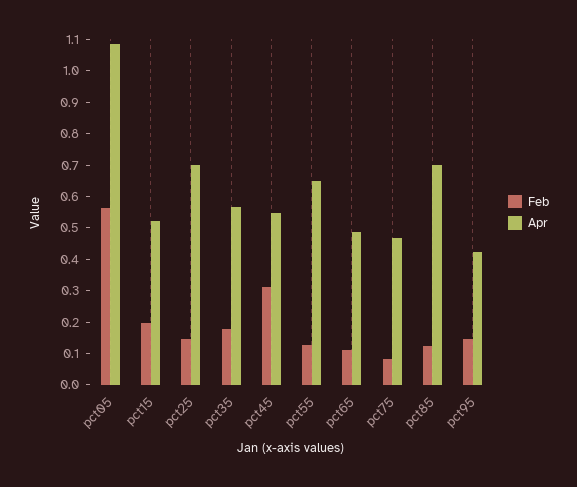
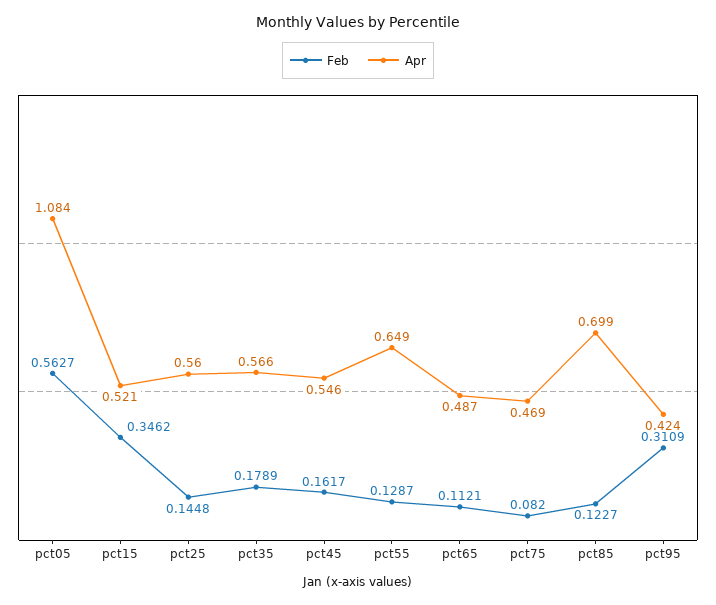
Feb, pct15: 0.2 -> 0.3462
Apr, pct25: 0.7 -> 0.56
Feb, pct45: 0.3 -> 0.1617
Feb, pct95: 0.15 -> 0.3109

